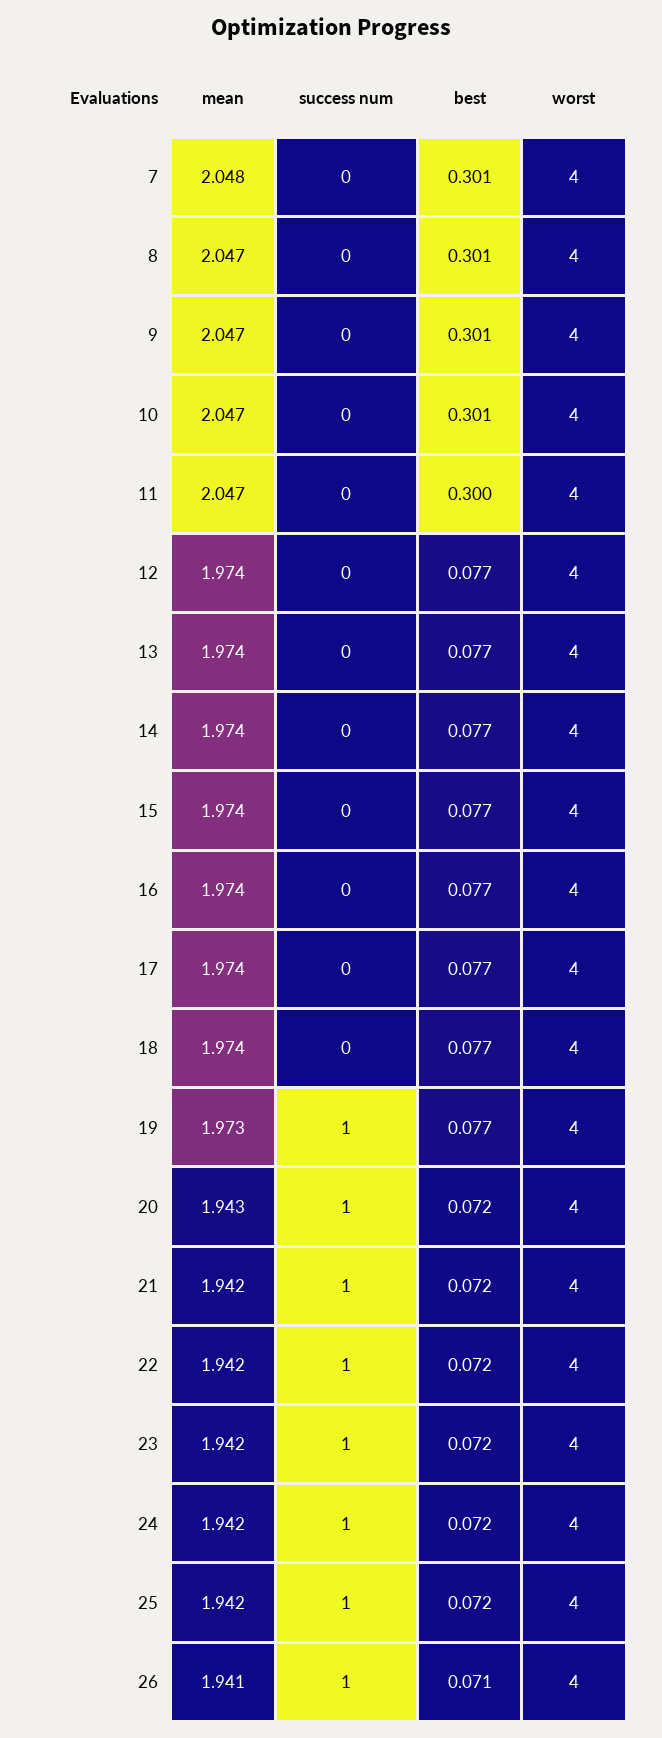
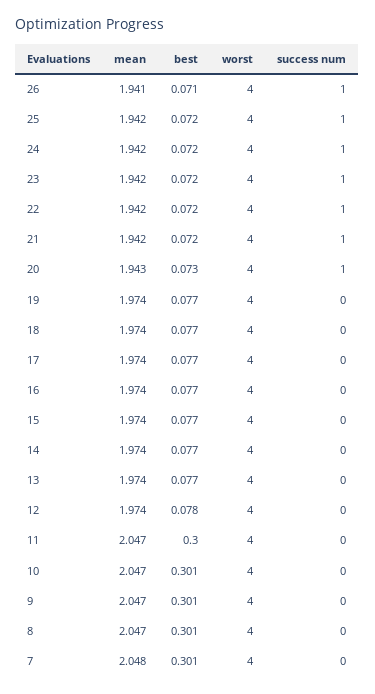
best, 12: 0.077 -> 0.078
mean, 19: 1.973 -> 1.974
success num, 19: 1 -> 0
best, 20: 0.072 -> 0.073

